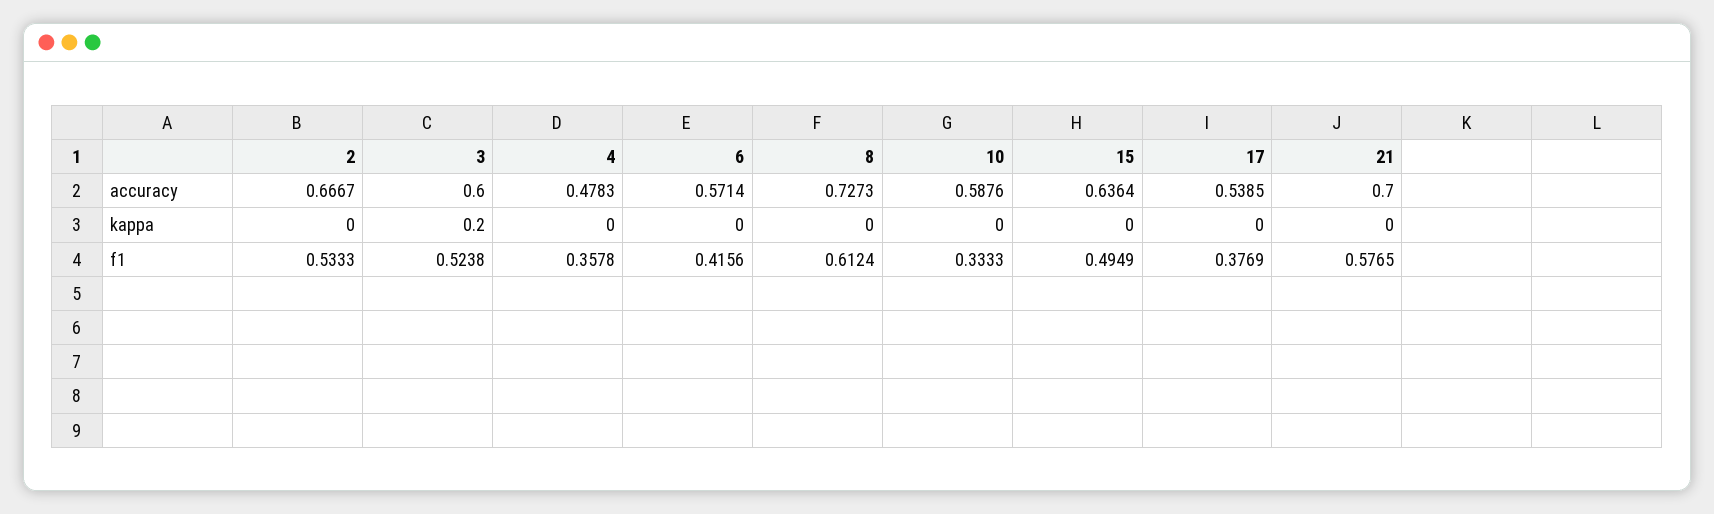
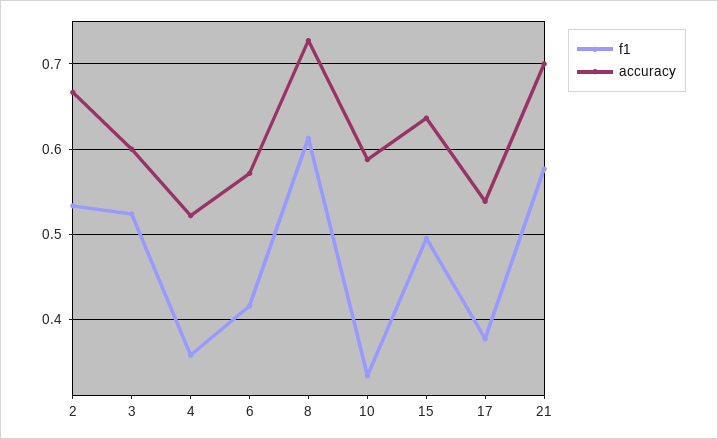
accuracy, 4: 0.4783 -> 0.52
kappa, 2: 0 -> none
kappa, 3: 0.2 -> none
kappa, 4: 0 -> none
kappa, 6: 0 -> none
kappa, 8: 0 -> none
kappa, 10: 0 -> none
kappa, 15: 0 -> none
kappa, 17: 0 -> none
kappa, 21: 0 -> none

